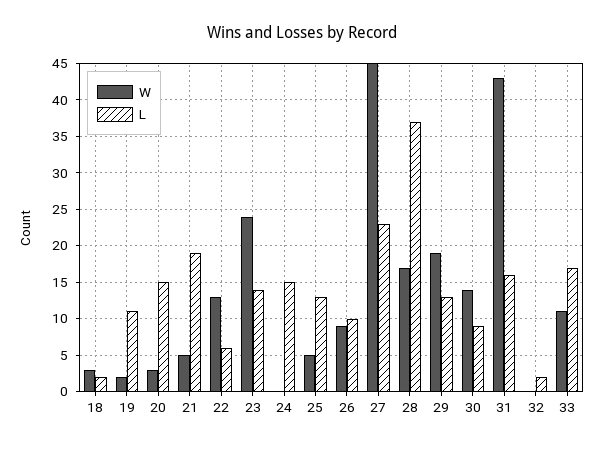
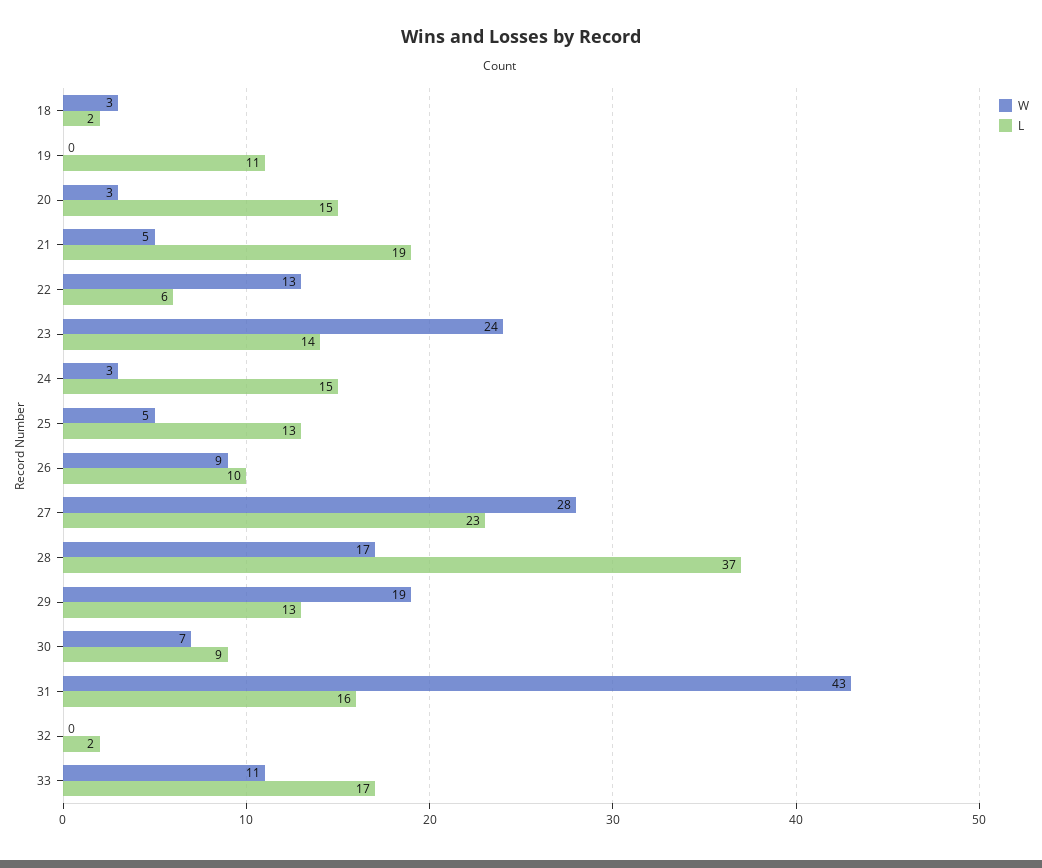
W, 19: 2 -> 0
W, 24: 0 -> 3
W, 27: 45 -> 28
W, 30: 14 -> 7

